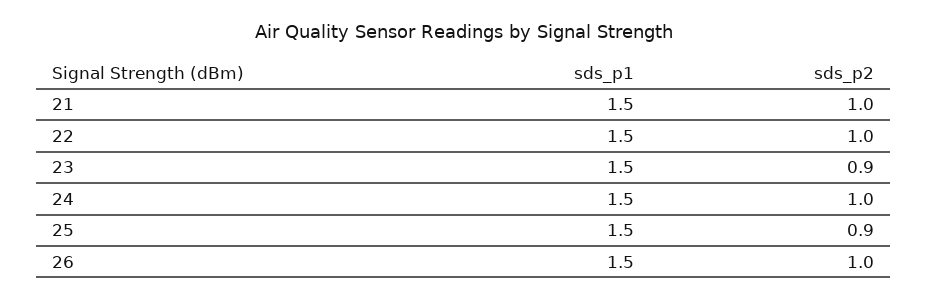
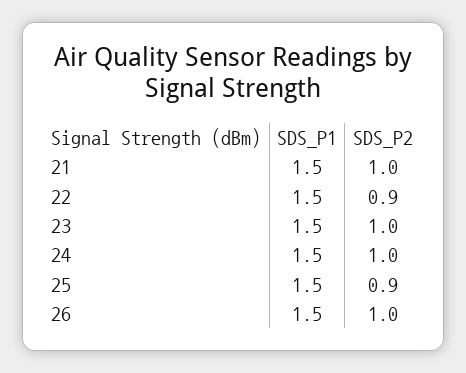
sds_p2, 22: 1 -> 0.9
sds_p2, 23: 0.9 -> 1

